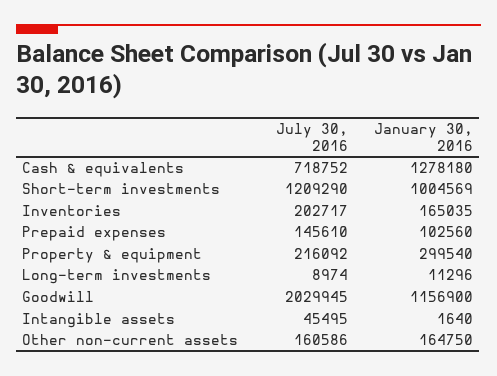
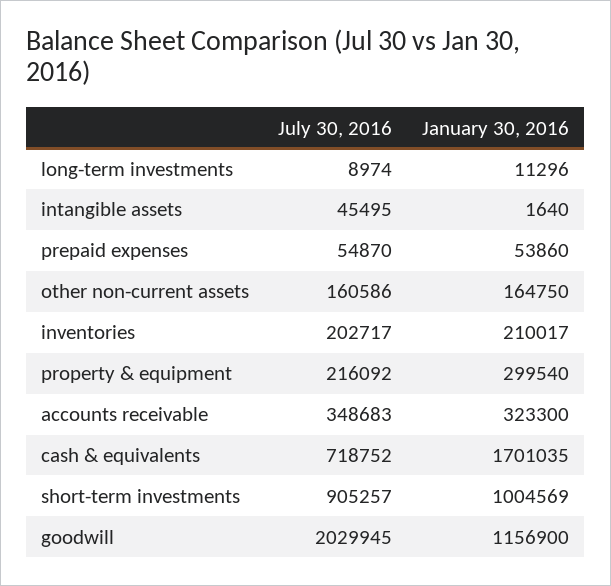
January 30, 2016, Cash & equivalents: 1278180 -> 1701035
July 30, 2016, Short-term investments: 1209290 -> 905257
January 30, 2016, Inventories: 165035 -> 210017
July 30, 2016, Prepaid expenses: 145610 -> 54870
January 30, 2016, Prepaid expenses: 102560 -> 53860
July 30, 2016, accounts receivable: none -> 348683
January 30, 2016, accounts receivable: none -> 323300

